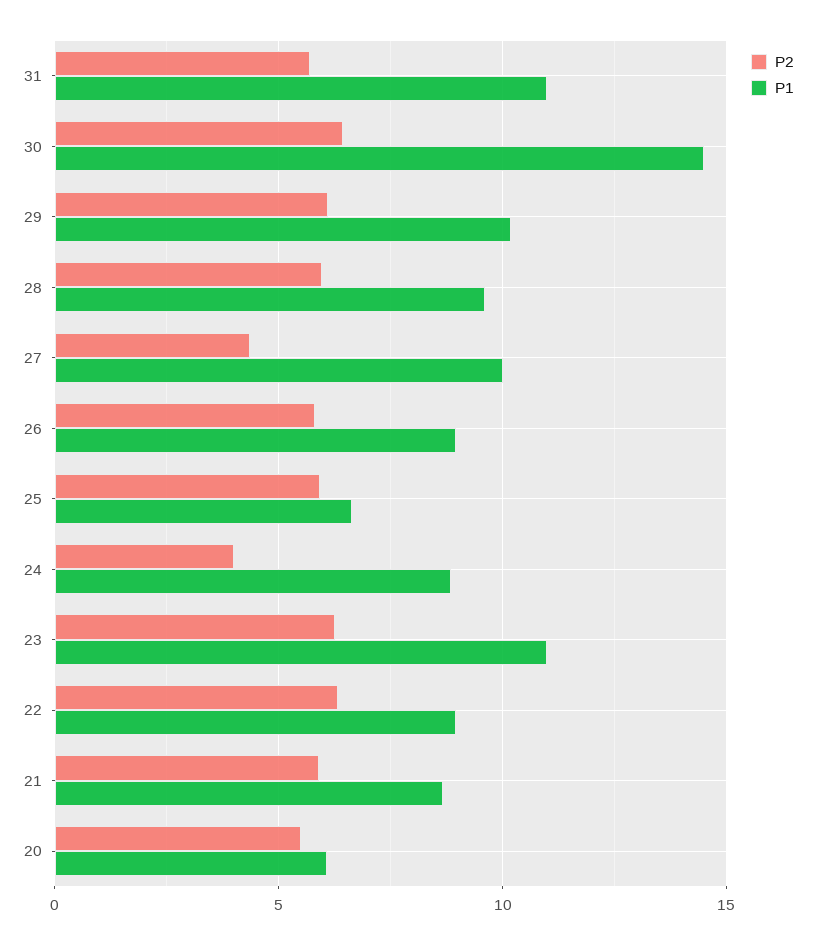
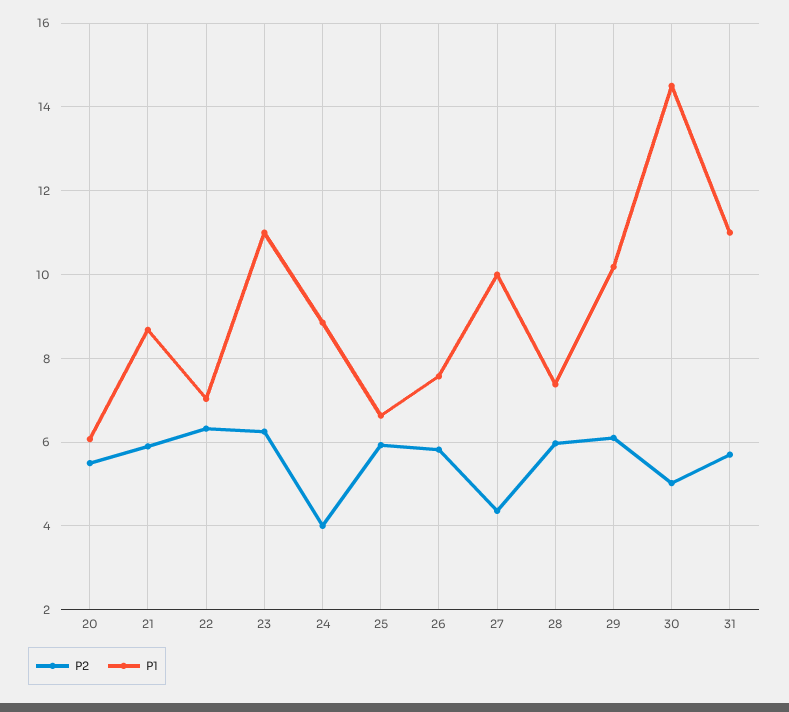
P2, 30: 6.5 -> 5
P1, 28: 9.5 -> 7.4
P1, 26: 9 -> 7.6
P1, 22: 9 -> 7

